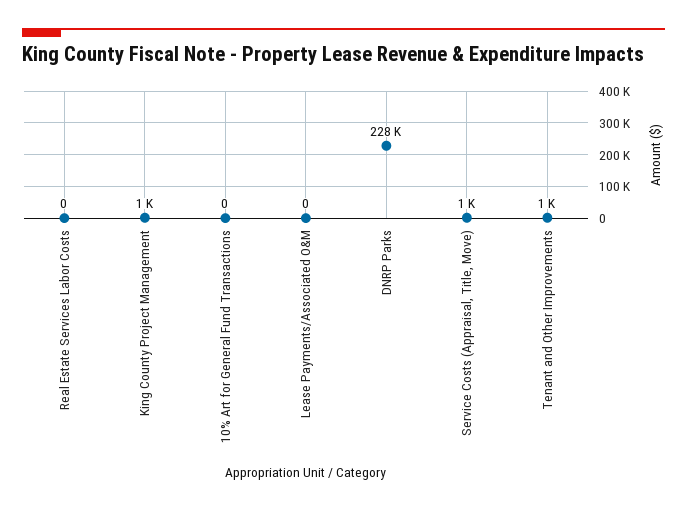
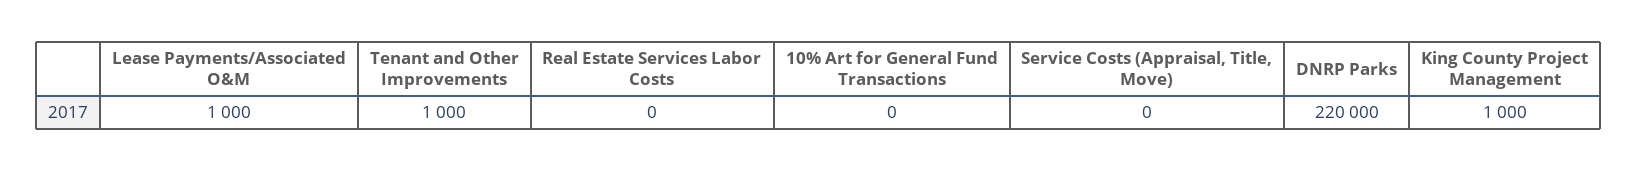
Lease Payments/Associated O&M: 0 -> 1000
DNRP Parks: 228000 -> 220000
Service Costs (Appraisal, Title, Move): 1000 -> 0

